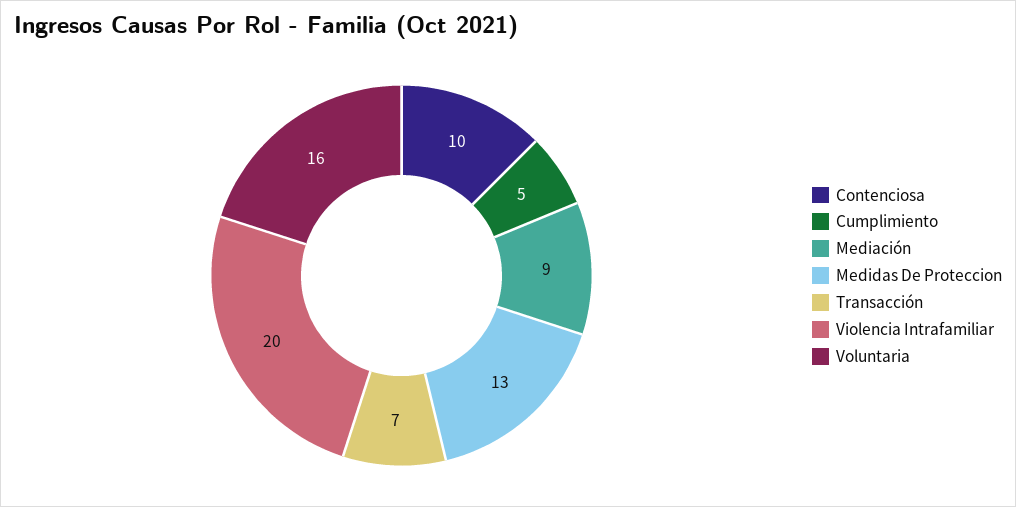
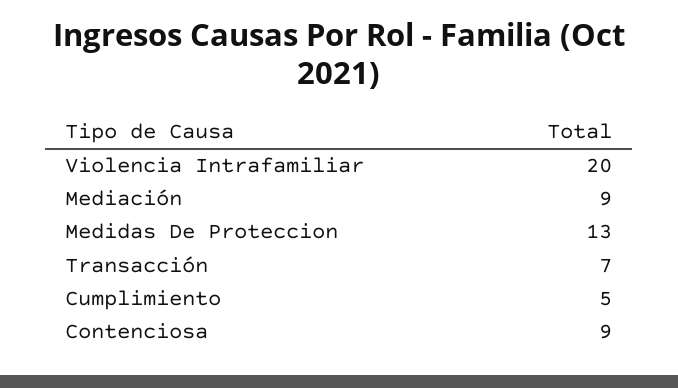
Contenciosa: 10 -> 9
Voluntaria: 16 -> none

